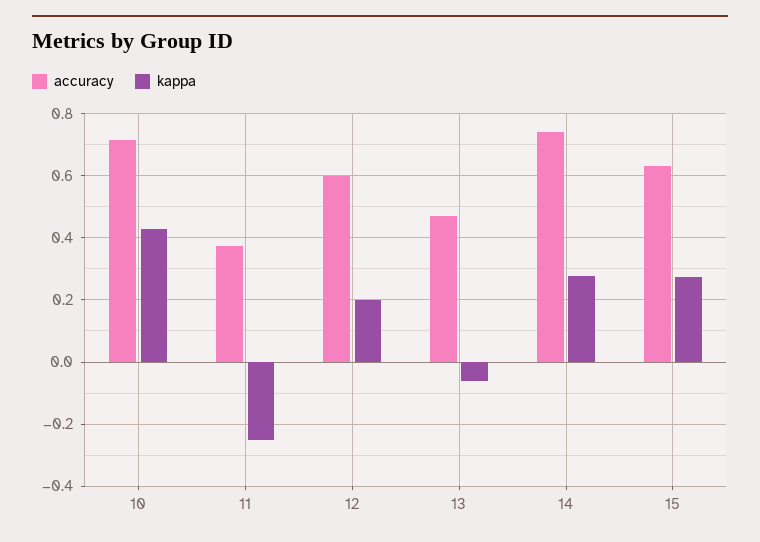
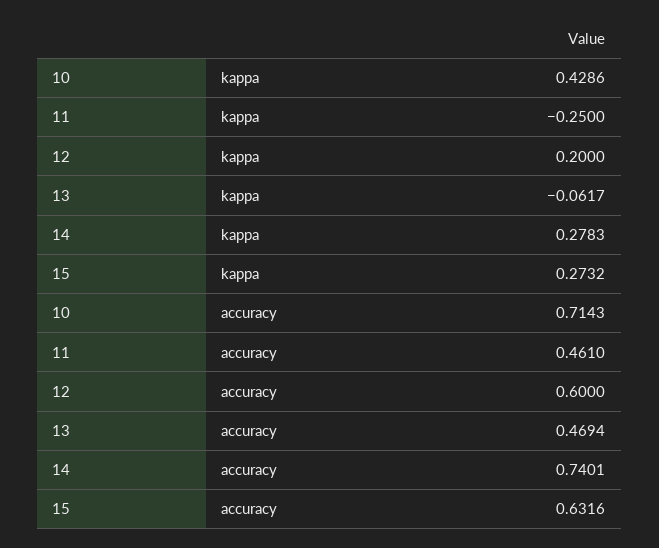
accuracy, 11: 0.38 -> 0.461

